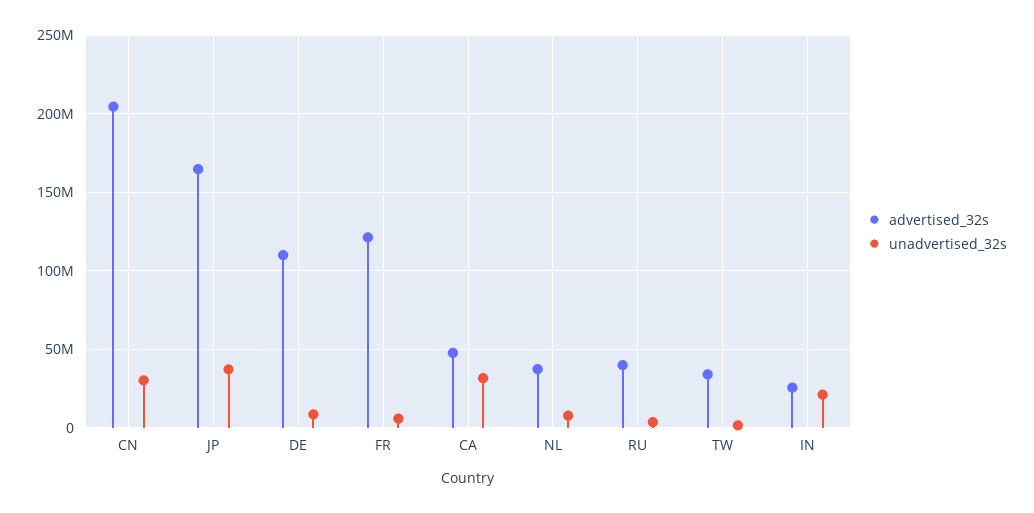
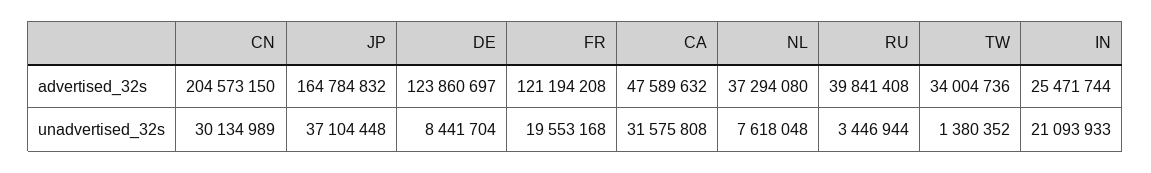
advertised_32s, DE: 110000000 -> 123860697
unadvertised_32s, FR: 5000000 -> 19553168

